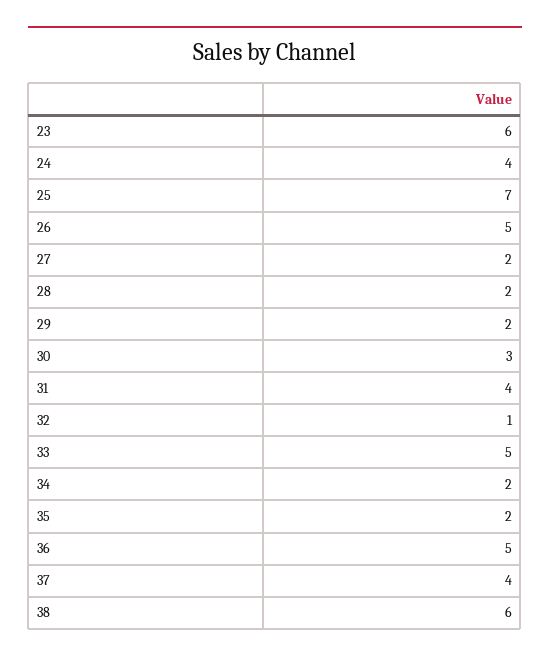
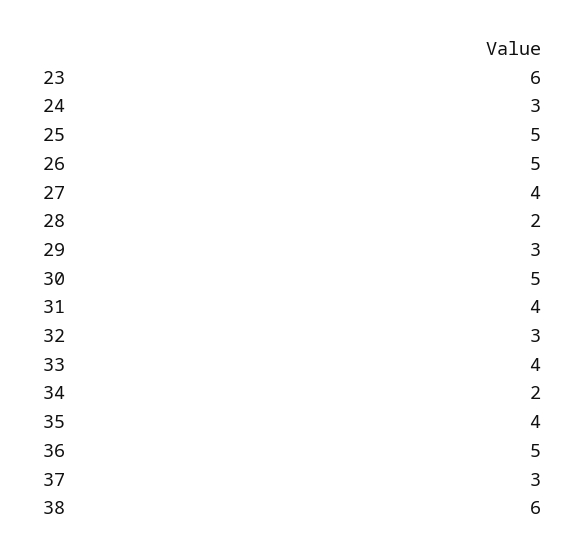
24: 4 -> 3
25: 7 -> 5
27: 2 -> 4
29: 2 -> 3
30: 3 -> 5
32: 1 -> 3
33: 5 -> 4
35: 2 -> 4
37: 4 -> 3

